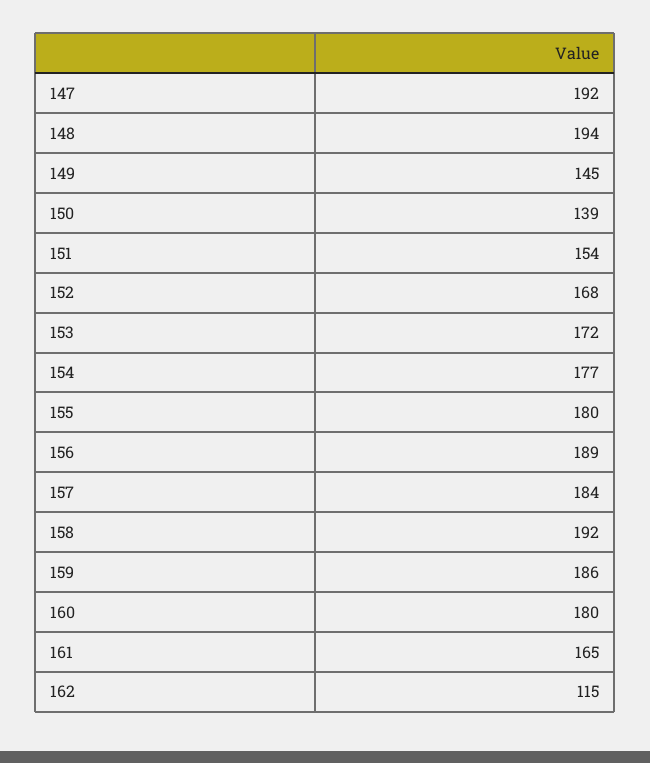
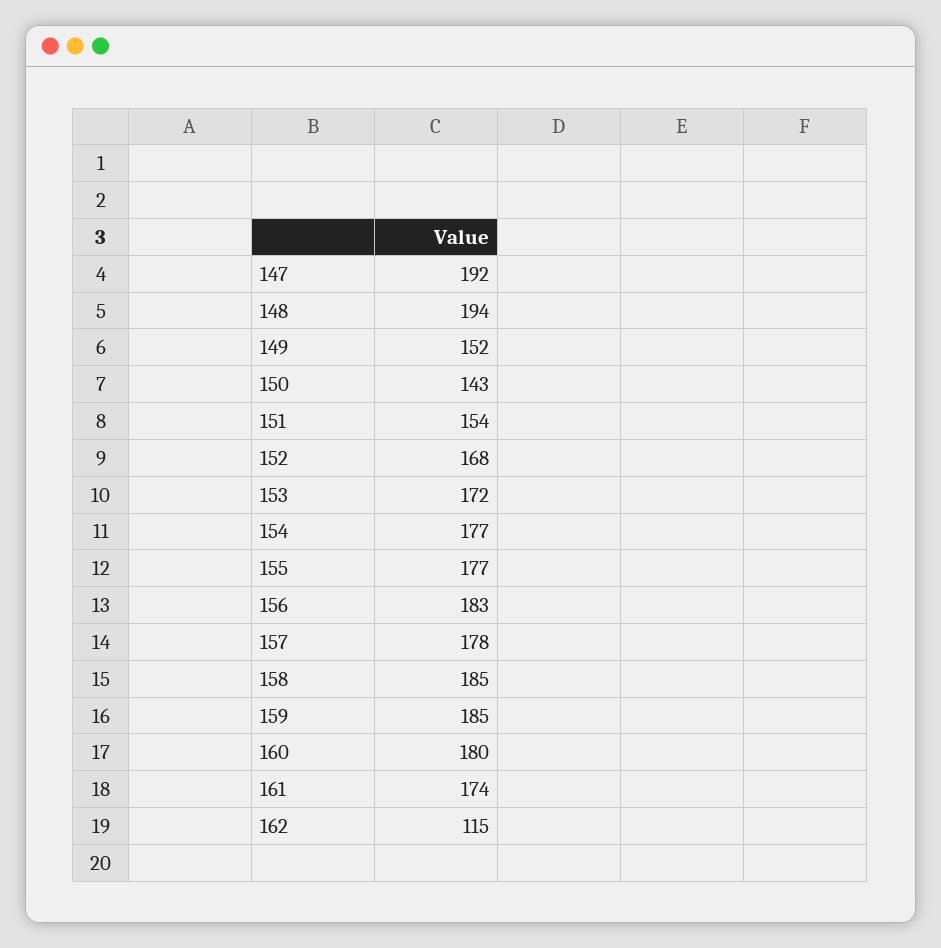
149: 145 -> 152
150: 139 -> 143
155: 180 -> 177
156: 189 -> 183
157: 184 -> 178
158: 192 -> 185
159: 186 -> 185
161: 165 -> 174

